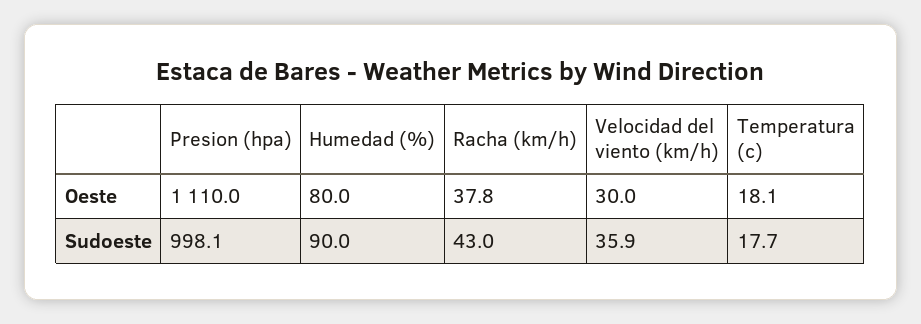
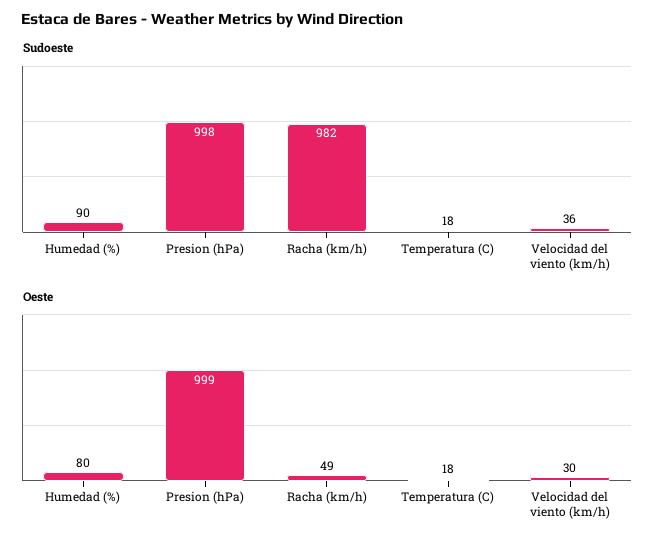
Oeste, Presion (hpa): 1110 -> 999
Oeste, Racha (km/h): 37.8 -> 49
Sudoeste, Racha (km/h): 43 -> 982

